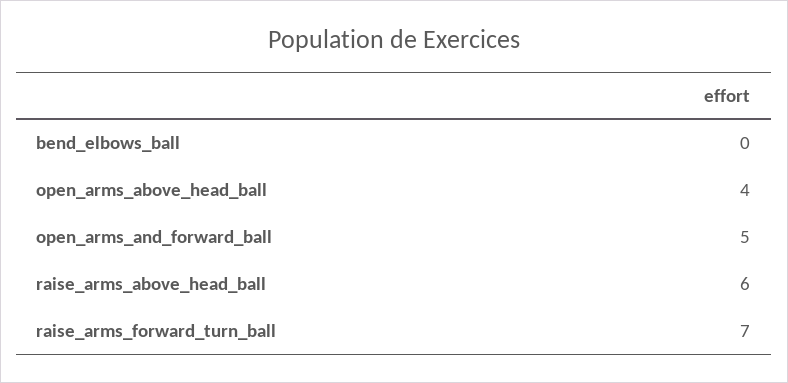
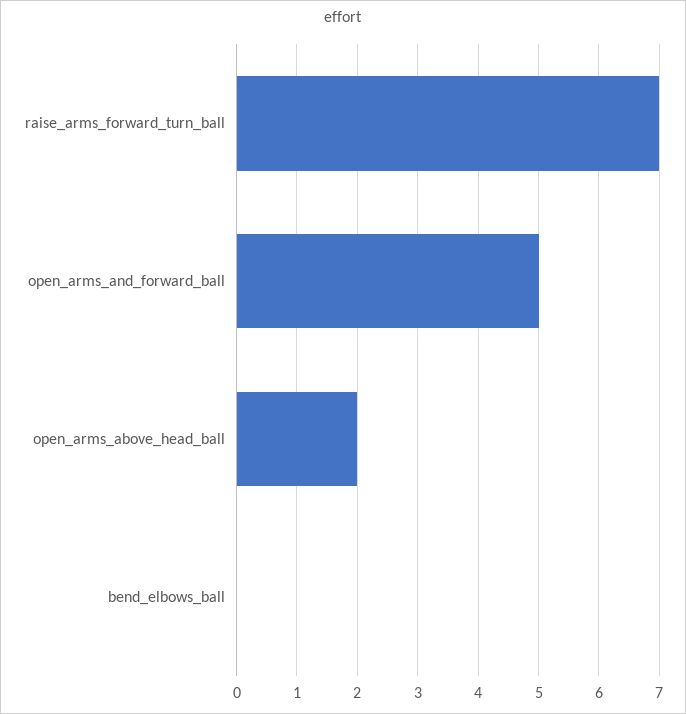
open_arms_above_head_ball: 4 -> 2
raise_arms_above_head_ball: 6 -> none

